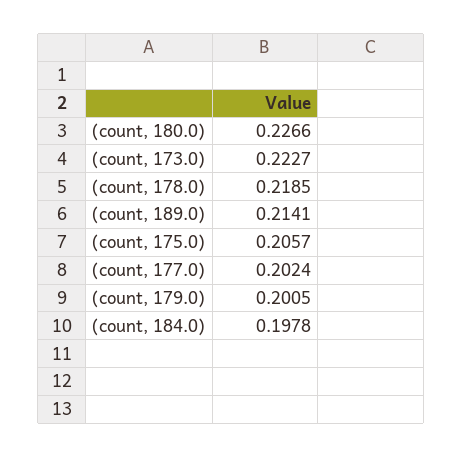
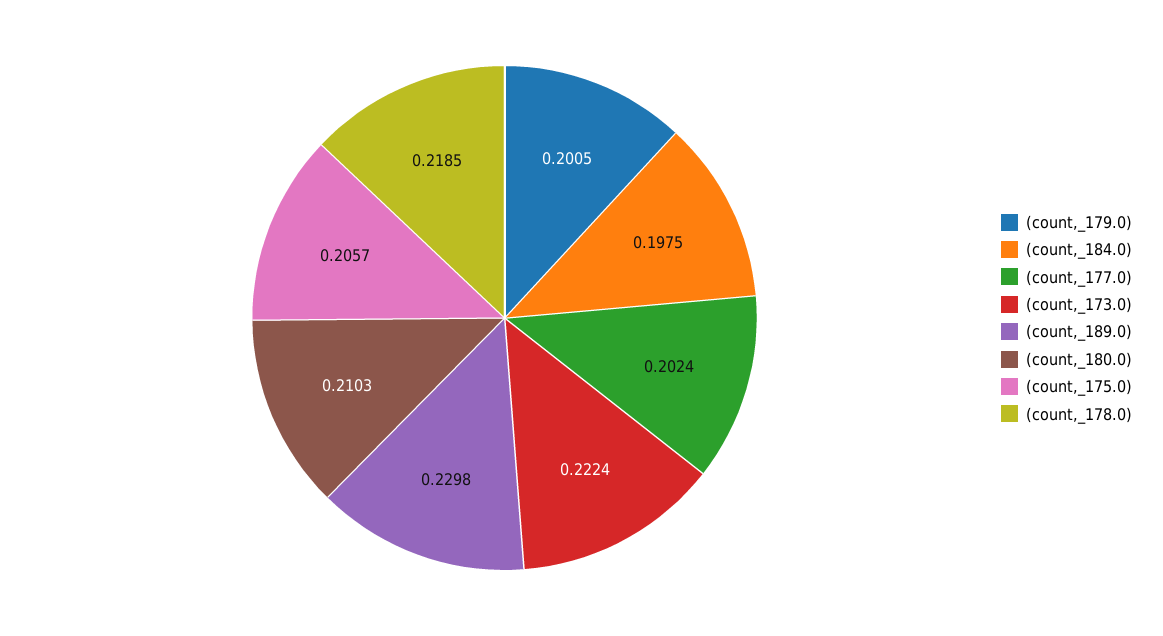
(count, 180.0): 0.2266 -> 0.2103
(count, 173.0): 0.2227 -> 0.2224
(count, 189.0): 0.2141 -> 0.2298
(count, 184.0): 0.1978 -> 0.1975

